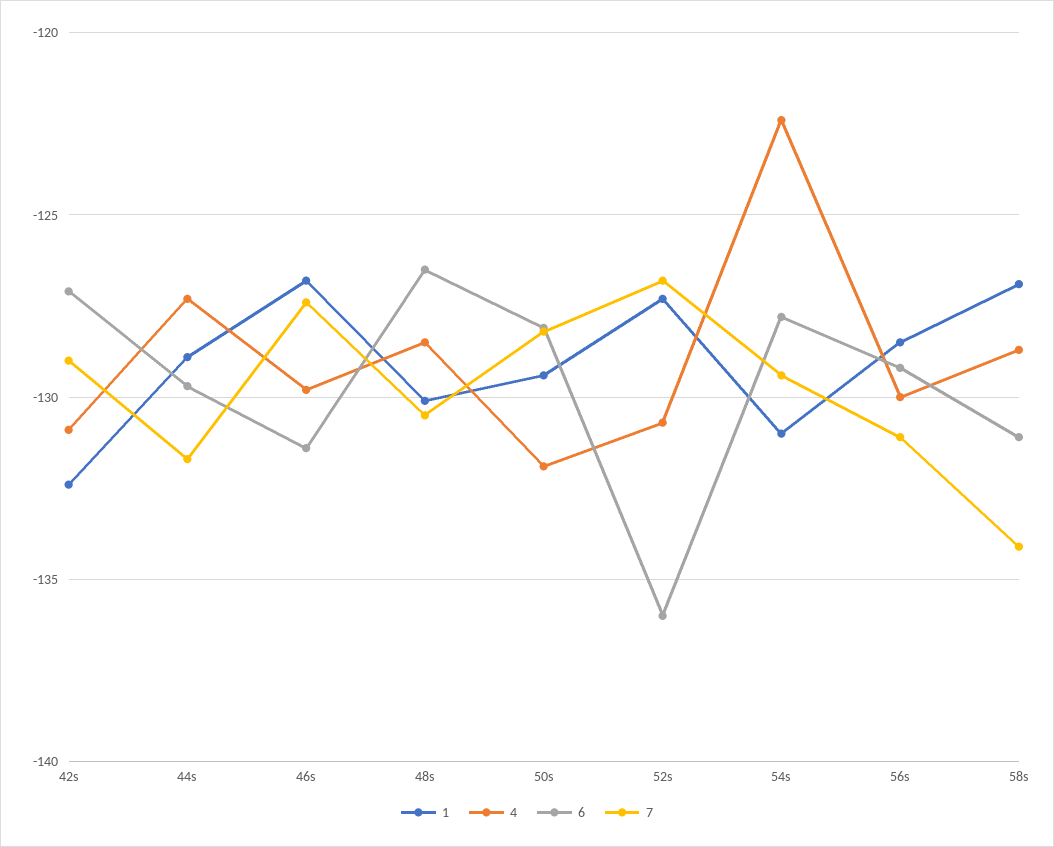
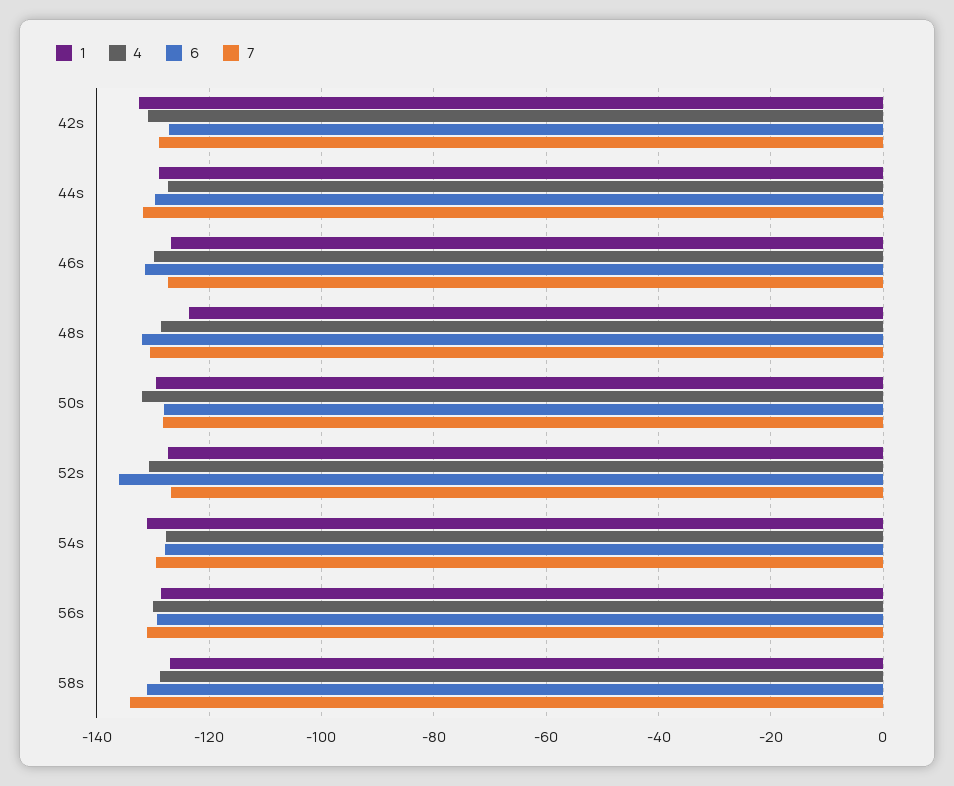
1, 48s: -130 -> -124
6, 48s: -126.5 -> -132
4, 54s: -122.5 -> -128

